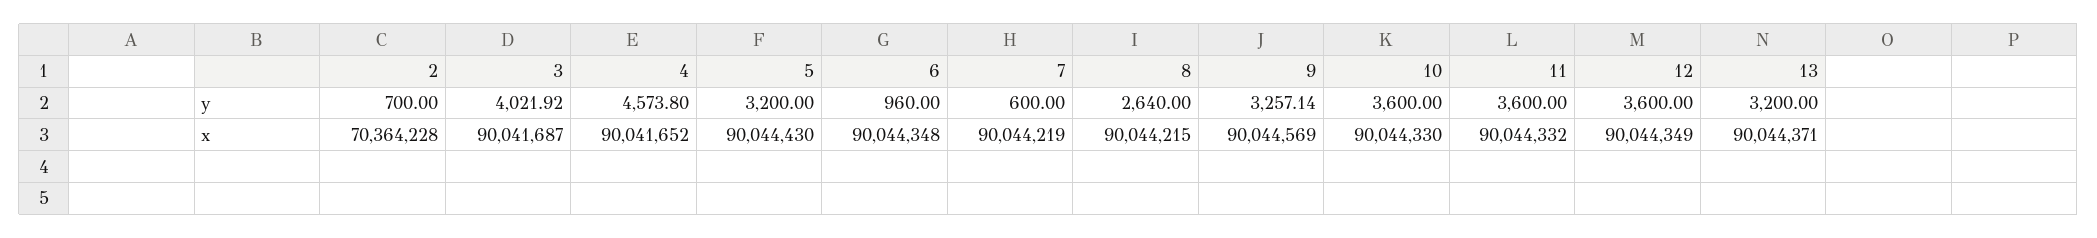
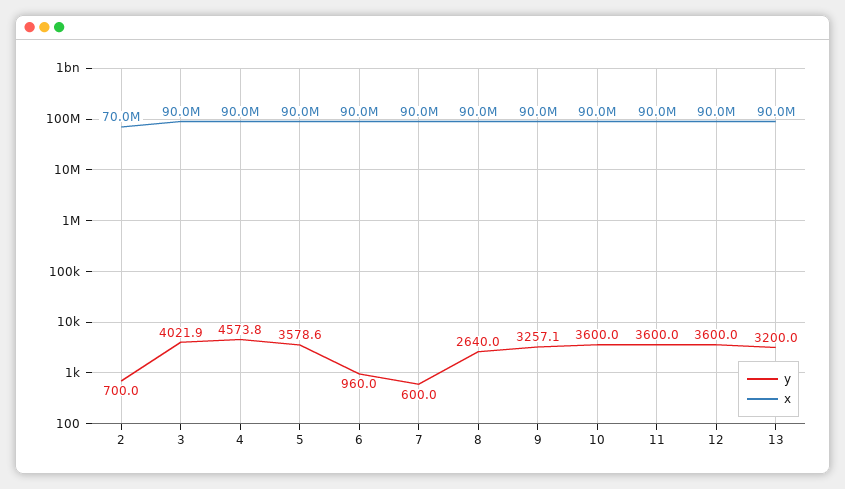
y, 5: 3200 -> 3578.6
x, 2: 70364228 -> 70000000

